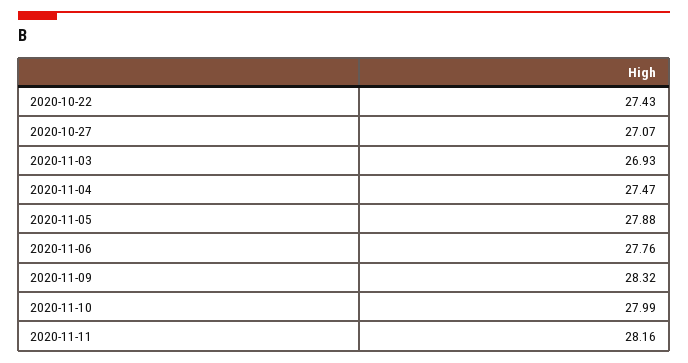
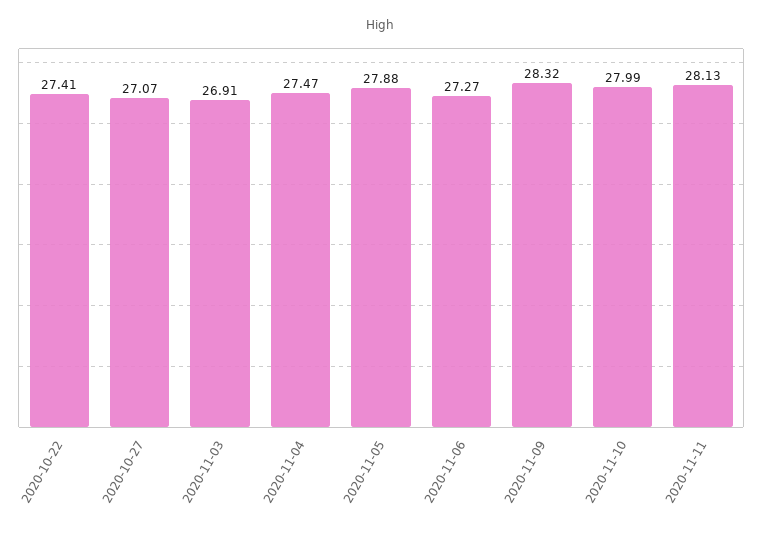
2020-10-22: 27.43 -> 27.41
2020-11-03: 26.93 -> 26.91
2020-11-06: 27.76 -> 27.27
2020-11-11: 28.16 -> 28.13

